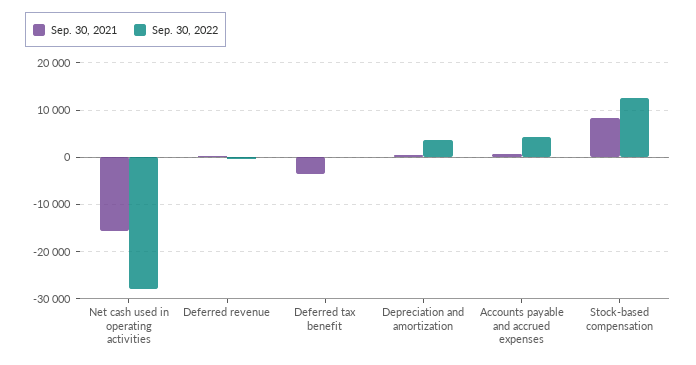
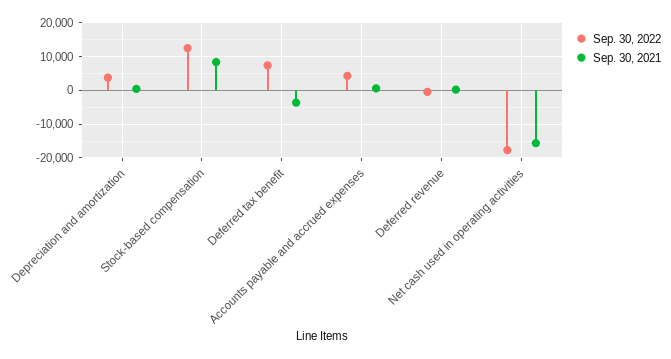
Sep. 30, 2022, Net cash used in operating activities: -28000 -> -18000
Sep. 30, 2022, Deferred tax benefit: 0 -> 8000

